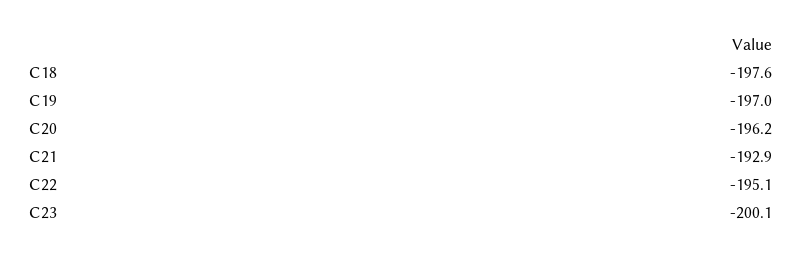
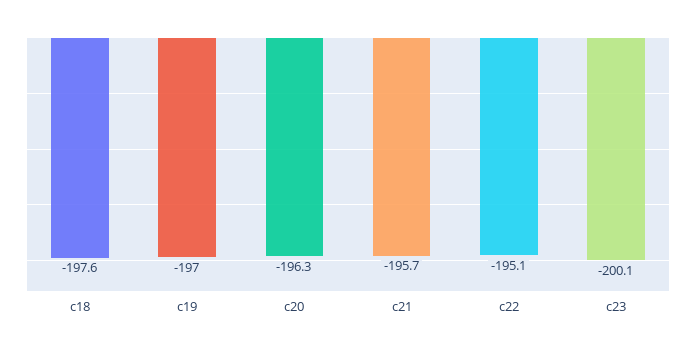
C20: -196.2 -> -196.3
C21: -192.9 -> -195.7

